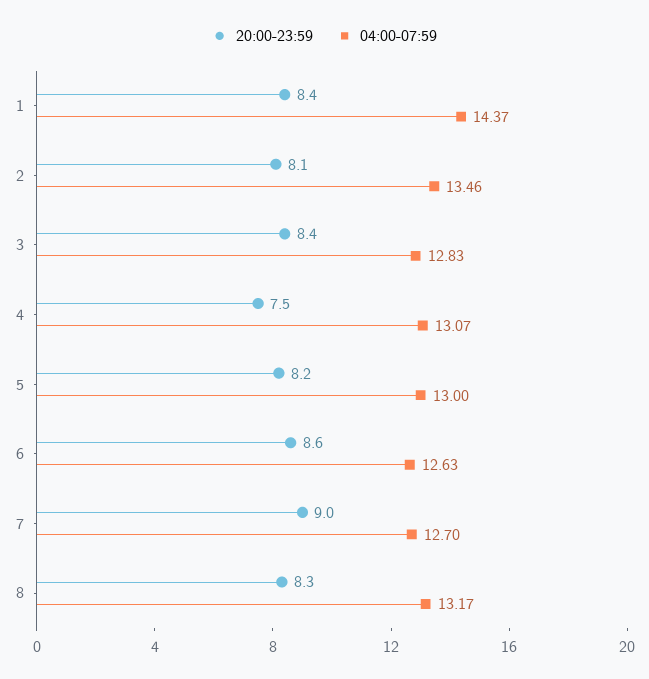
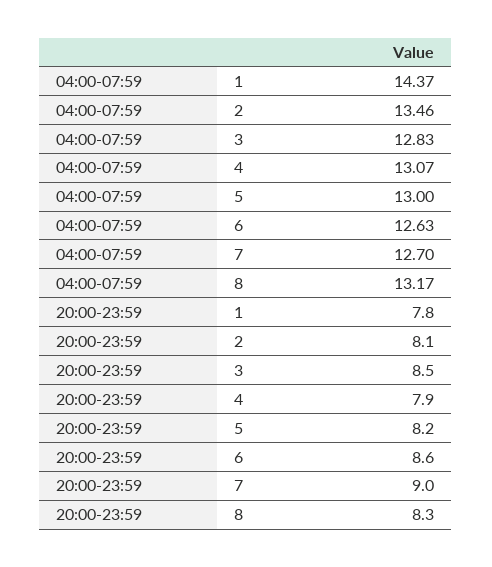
20:00-23:59, 1: 8.4 -> 7.8
20:00-23:59, 3: 8.4 -> 8.5
20:00-23:59, 4: 7.5 -> 7.9

